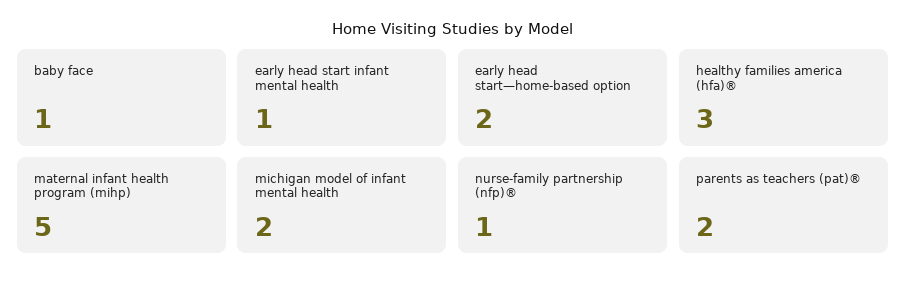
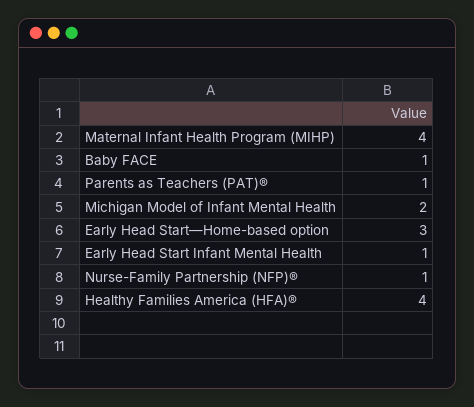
early head start—home-based option: 2 -> 3
healthy families america (hfa)®: 3 -> 4
maternal infant health program (mihp): 5 -> 4
parents as teachers (pat)®: 2 -> 1

